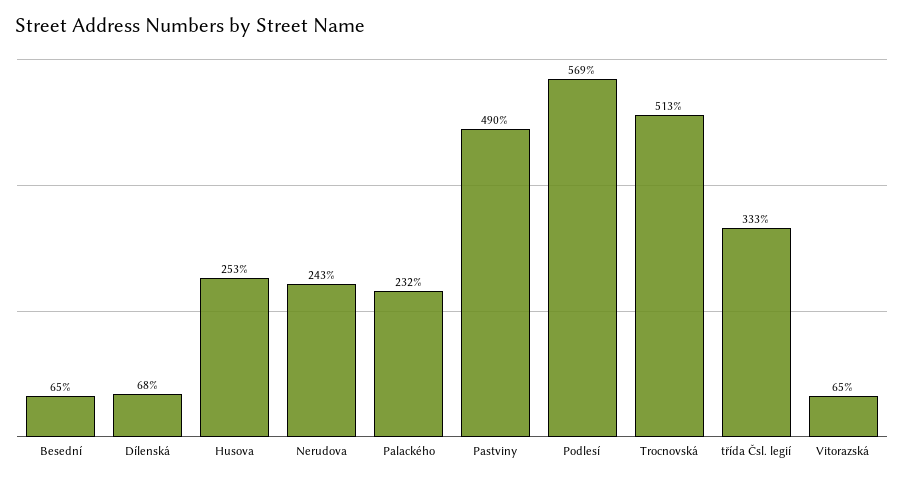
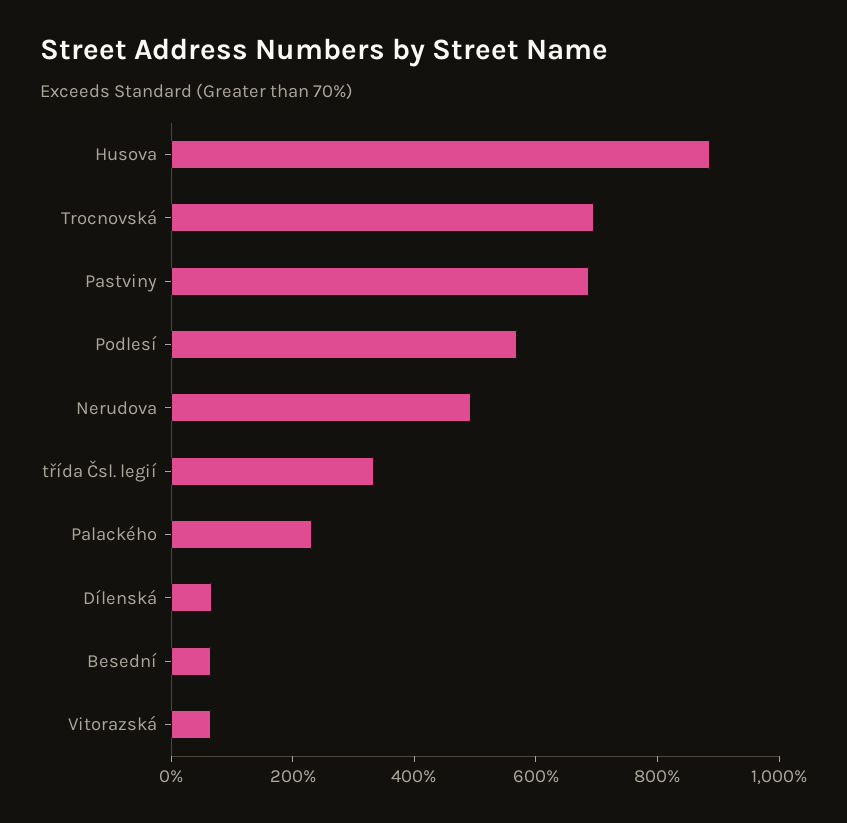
Husova: 253 -> 900
Nerudova: 243 -> 500
Pastviny: 490 -> 700
Trocnovská: 513 -> 700

